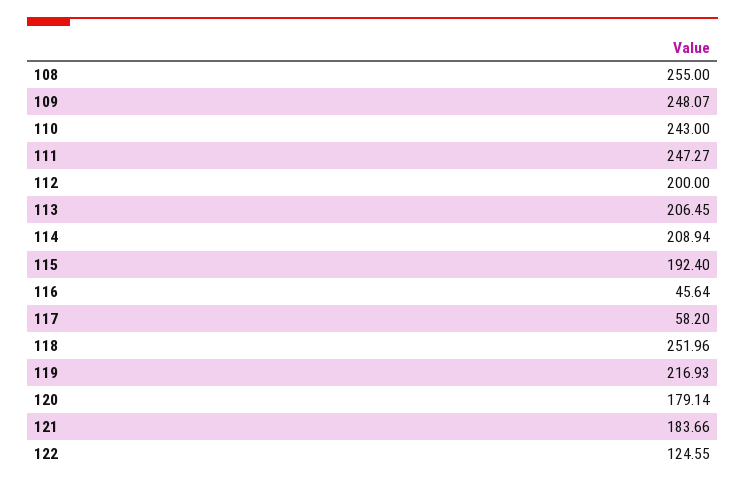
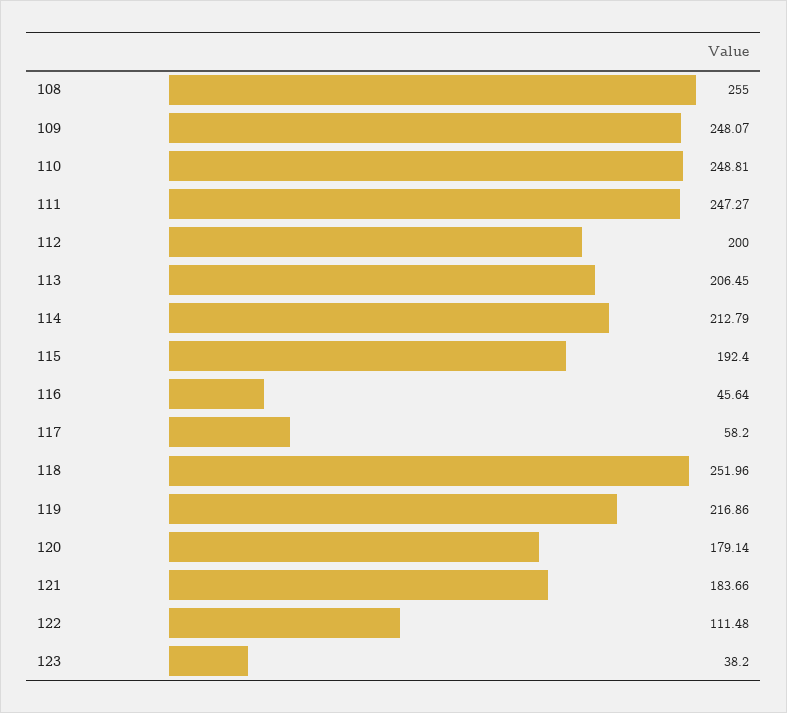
110: 243 -> 248.81
114: 208.94 -> 212.79
119: 216.93 -> 216.86
122: 124.55 -> 111.48
123: none -> 38.2

